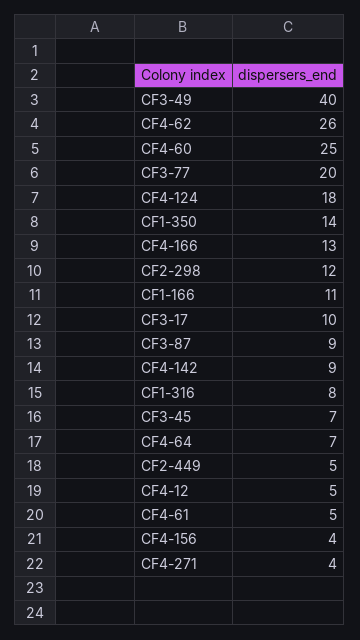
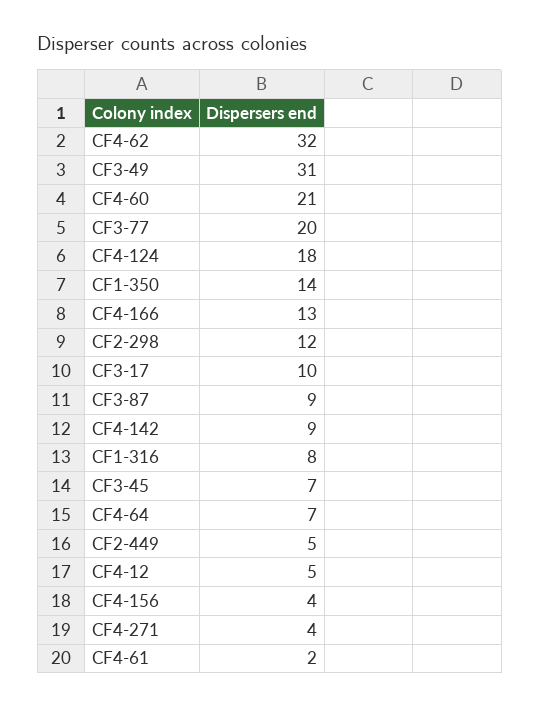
CF3-49: 40 -> 31
CF4-62: 26 -> 32
CF4-60: 25 -> 21
CF1-166: 11 -> none
CF4-61: 5 -> 2

